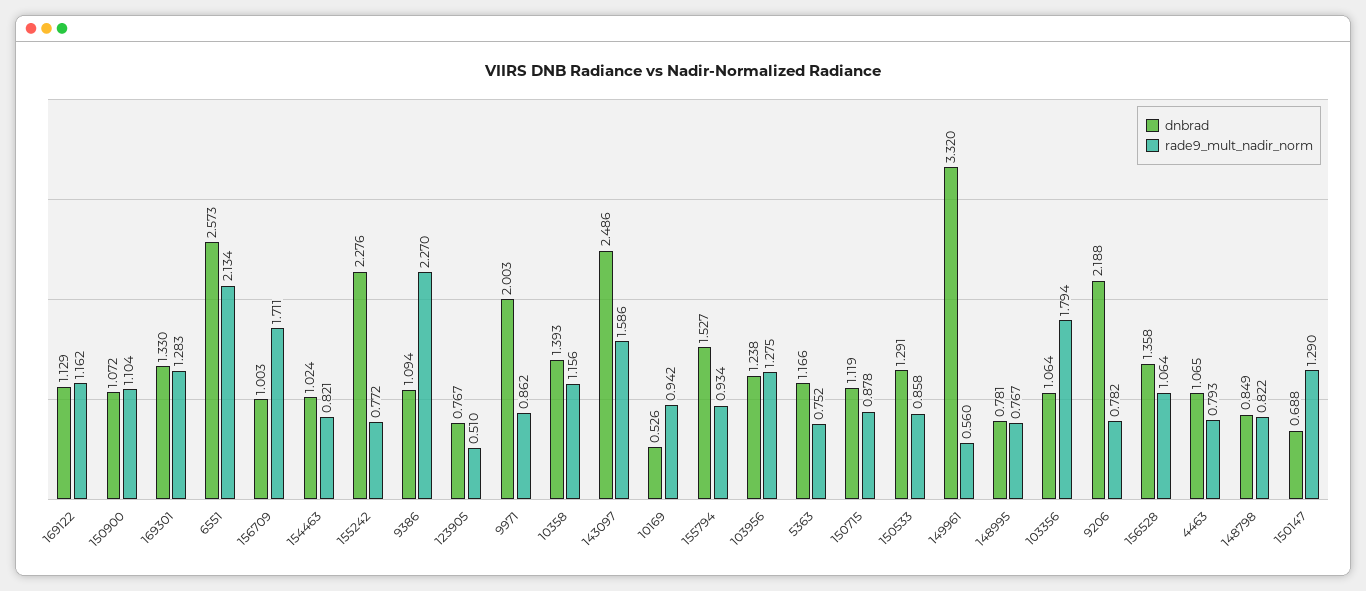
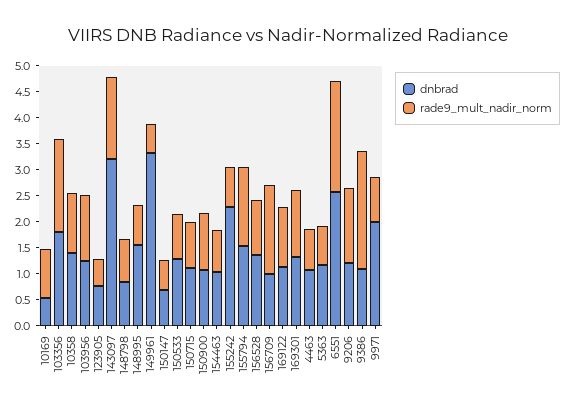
dnbrad, 143097: 2.486 -> 3.25
rade9_mult_nadir_norm, 155794: 0.934 -> 1.5
dnbrad, 148995: 0.781 -> 1.5
dnbrad, 103356: 1.064 -> 1.75
dnbrad, 9206: 2.188 -> 1.25
rade9_mult_nadir_norm, 9206: 0.782 -> 1.5
rade9_mult_nadir_norm, 150147: 1.29 -> 0.5

